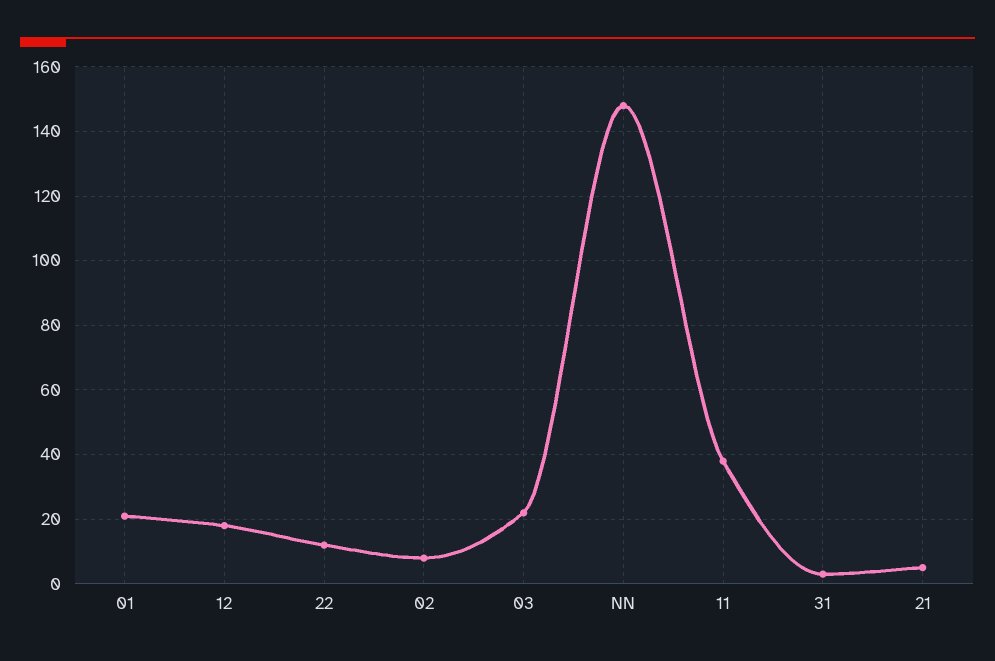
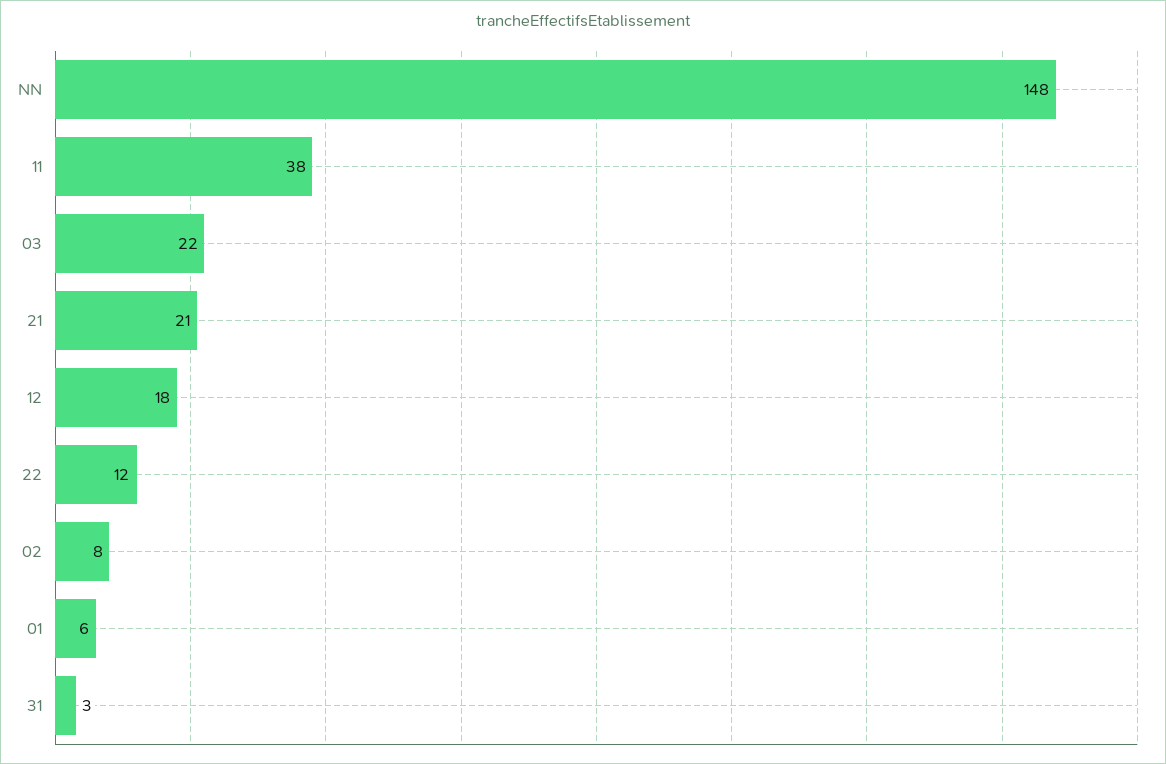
01: 20 -> 6
21: 5 -> 21

